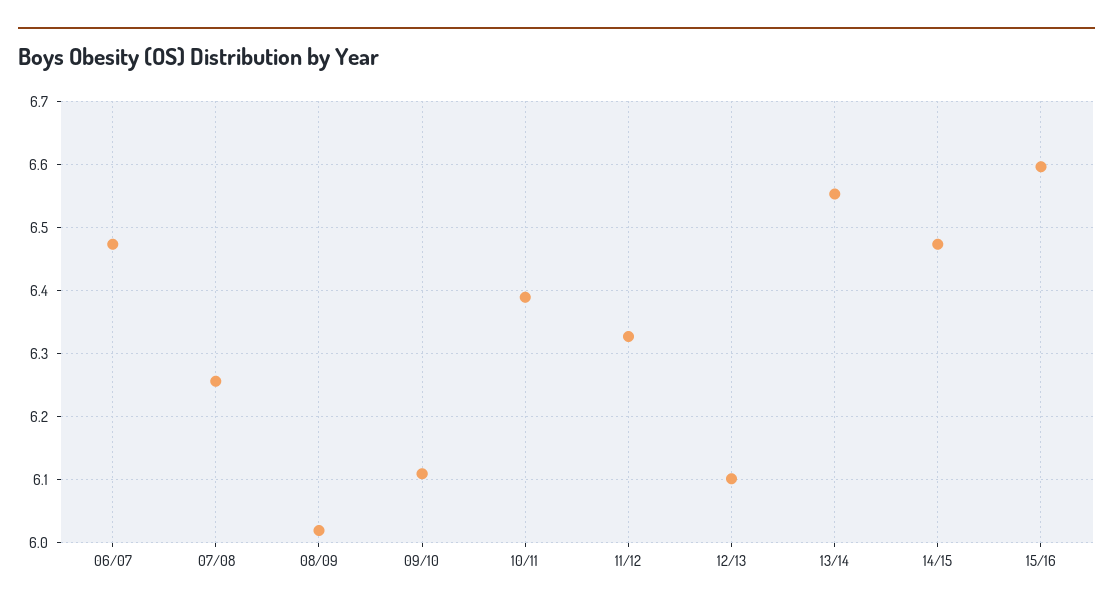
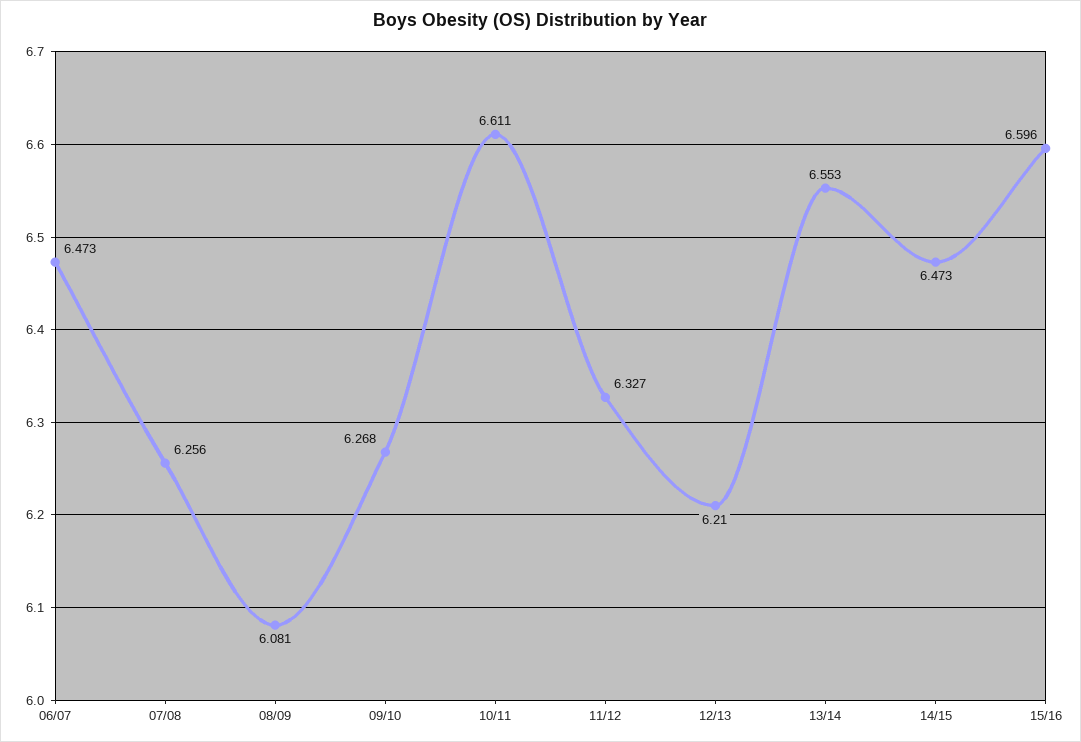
08/09: 6.02 -> 6.081
09/10: 6.11 -> 6.268
10/11: 6.39 -> 6.611
12/13: 6.1 -> 6.21

